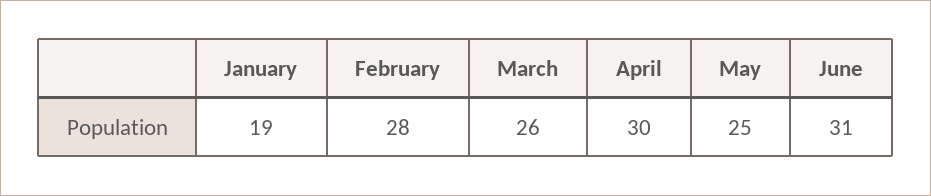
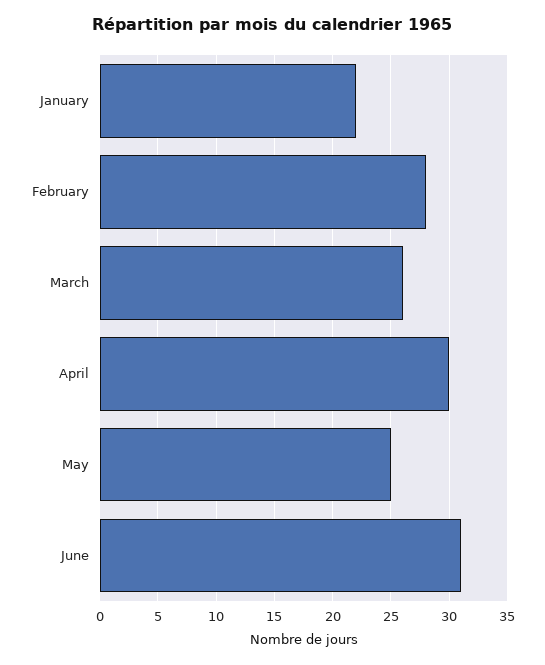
January: 19 -> 22

